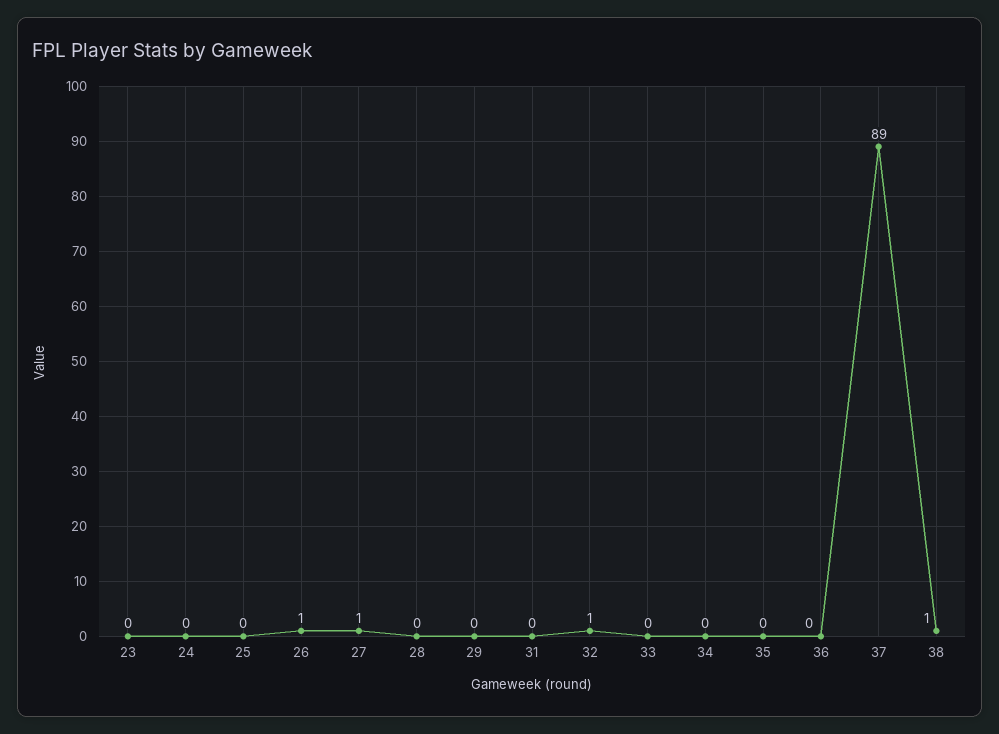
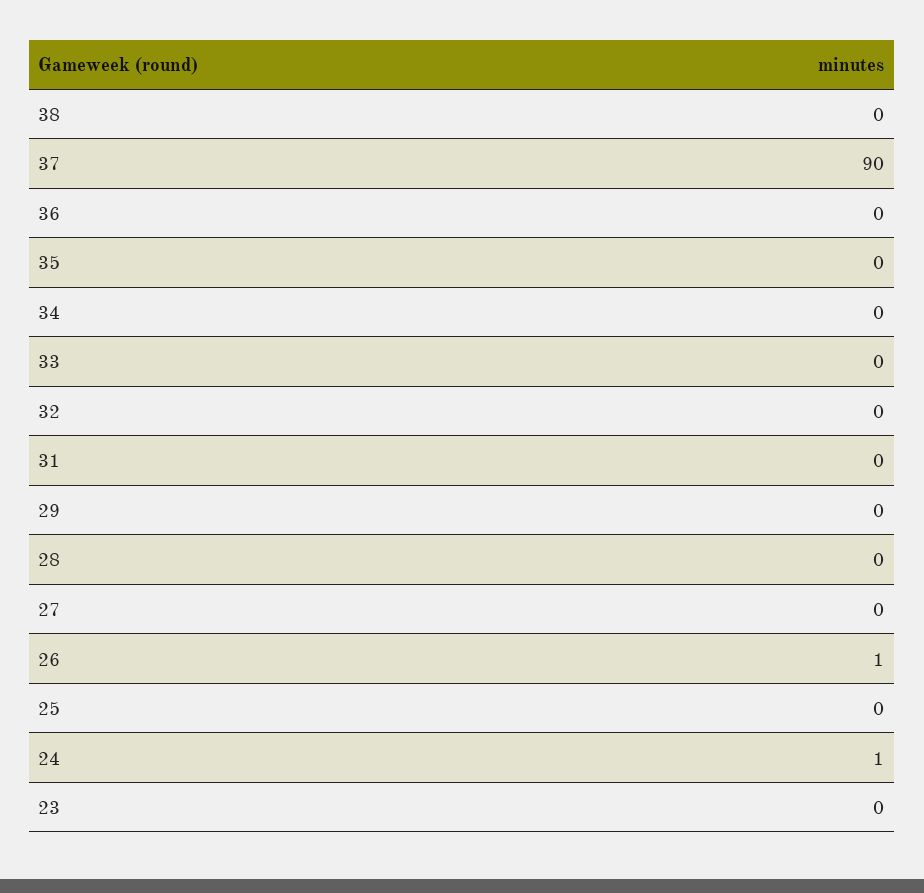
24: 0 -> 1
27: 1 -> 0
32: 1 -> 0
37: 89 -> 90
38: 1 -> 0

